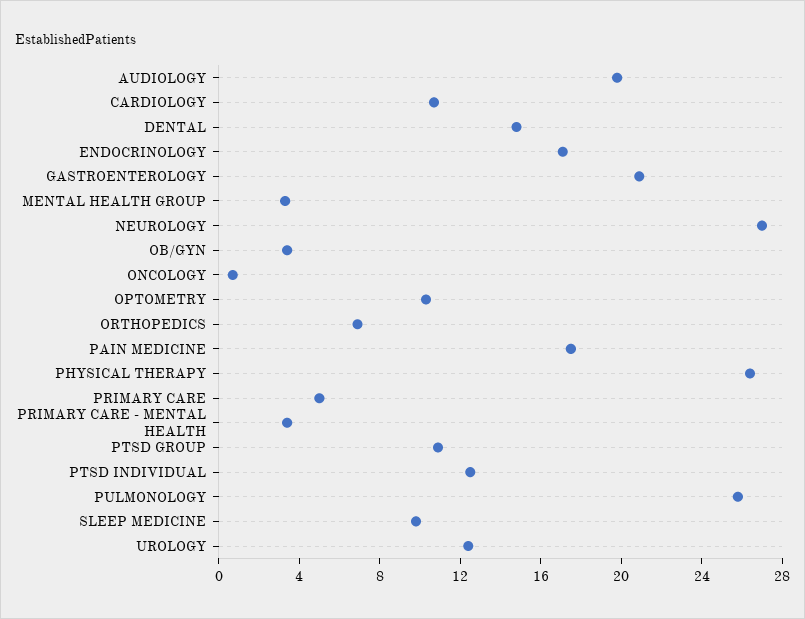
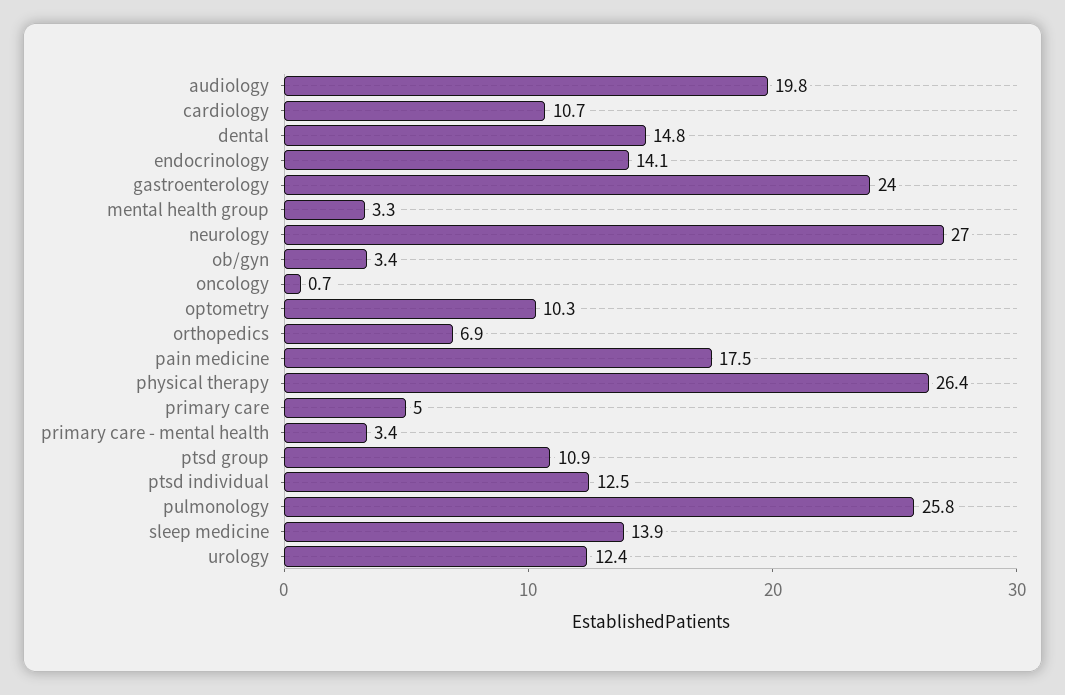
ENDOCRINOLOGY: 17 -> 14.1
GASTROENTEROLOGY: 21 -> 24
SLEEP MEDICINE: 10 -> 13.9

